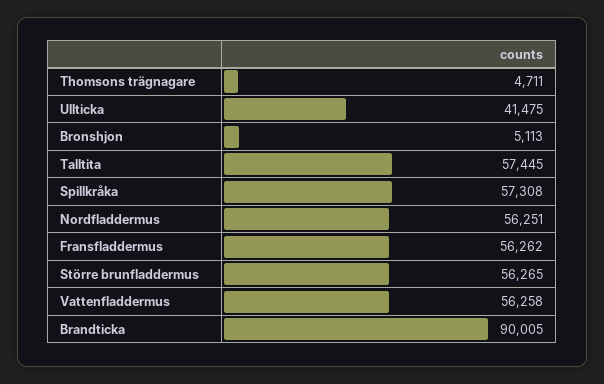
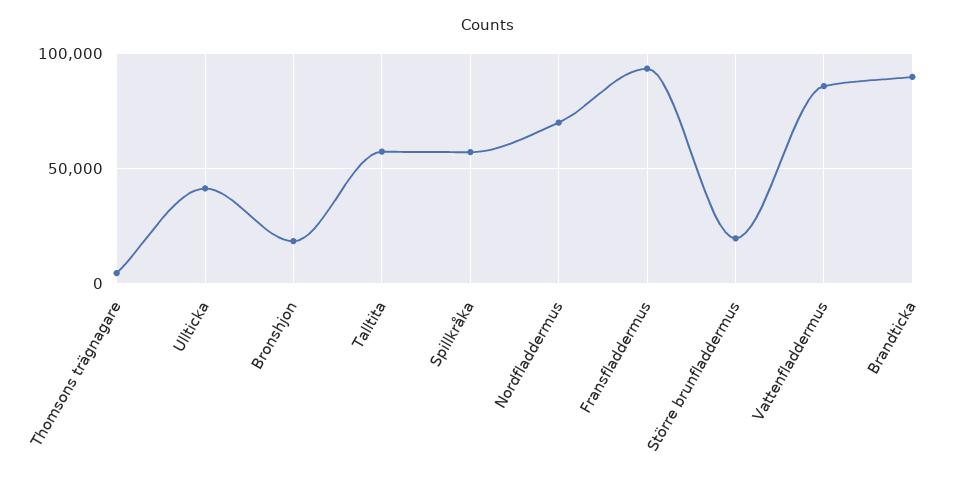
Bronshjon: 5113 -> 20000
Nordfladdermus: 56251 -> 70000
Fransfladdermus: 56262 -> 95000
Större brunfladdermus: 56265 -> 20000
Vattenfladdermus: 56258 -> 85000

